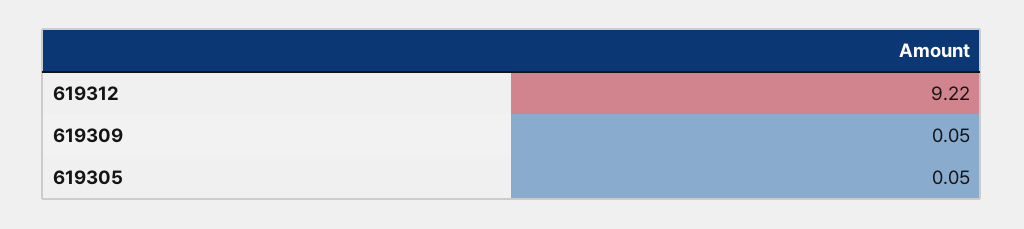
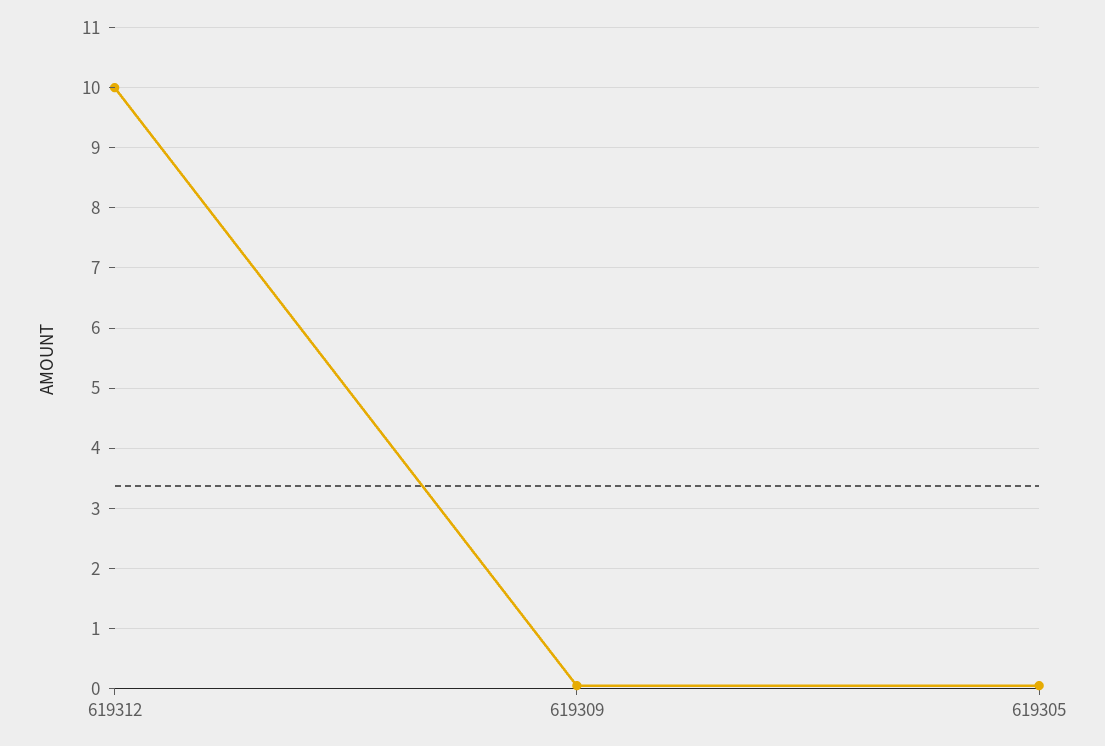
619312: 9.22 -> 10

